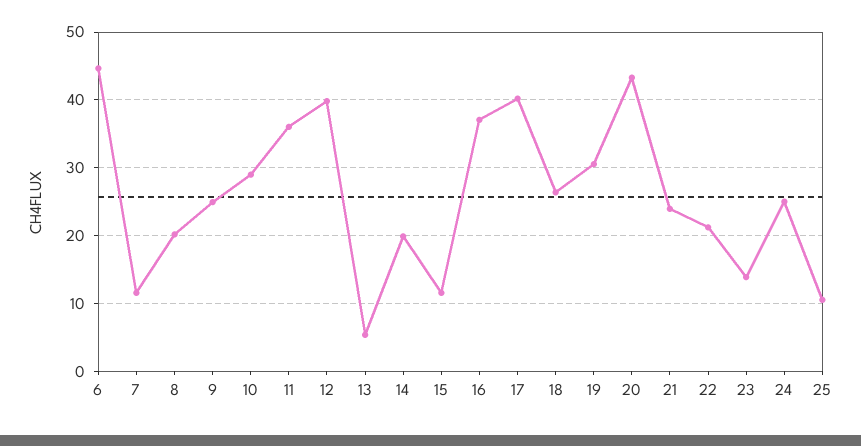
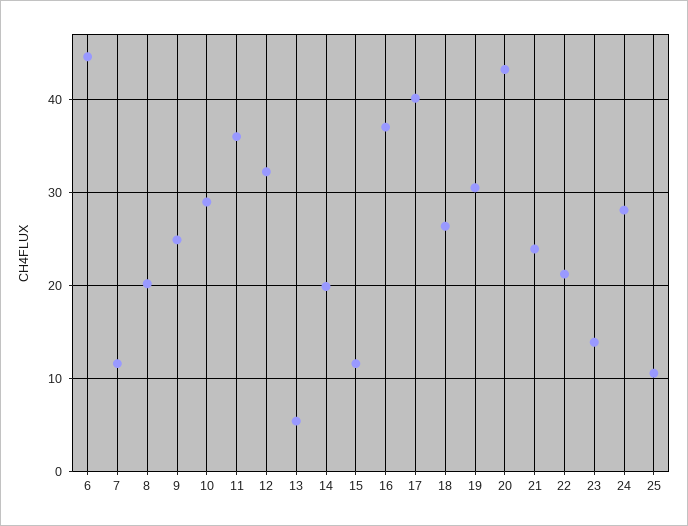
12: 40 -> 32
24: 25 -> 28

